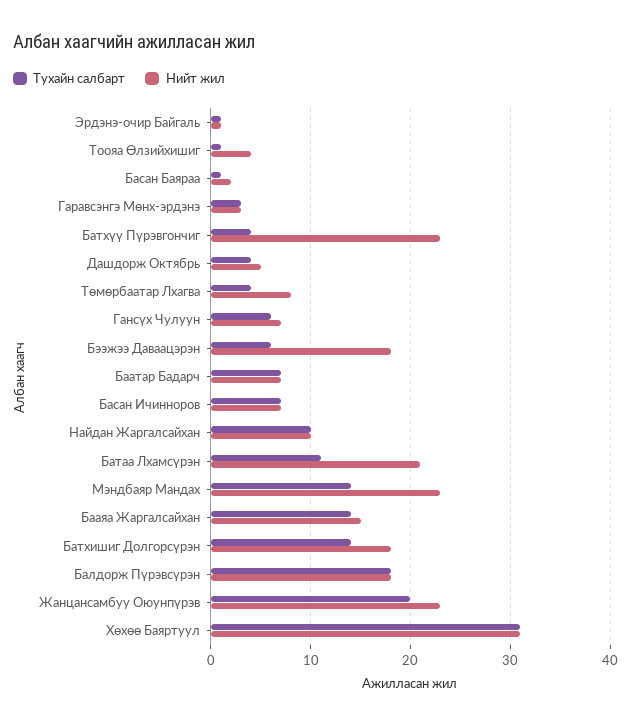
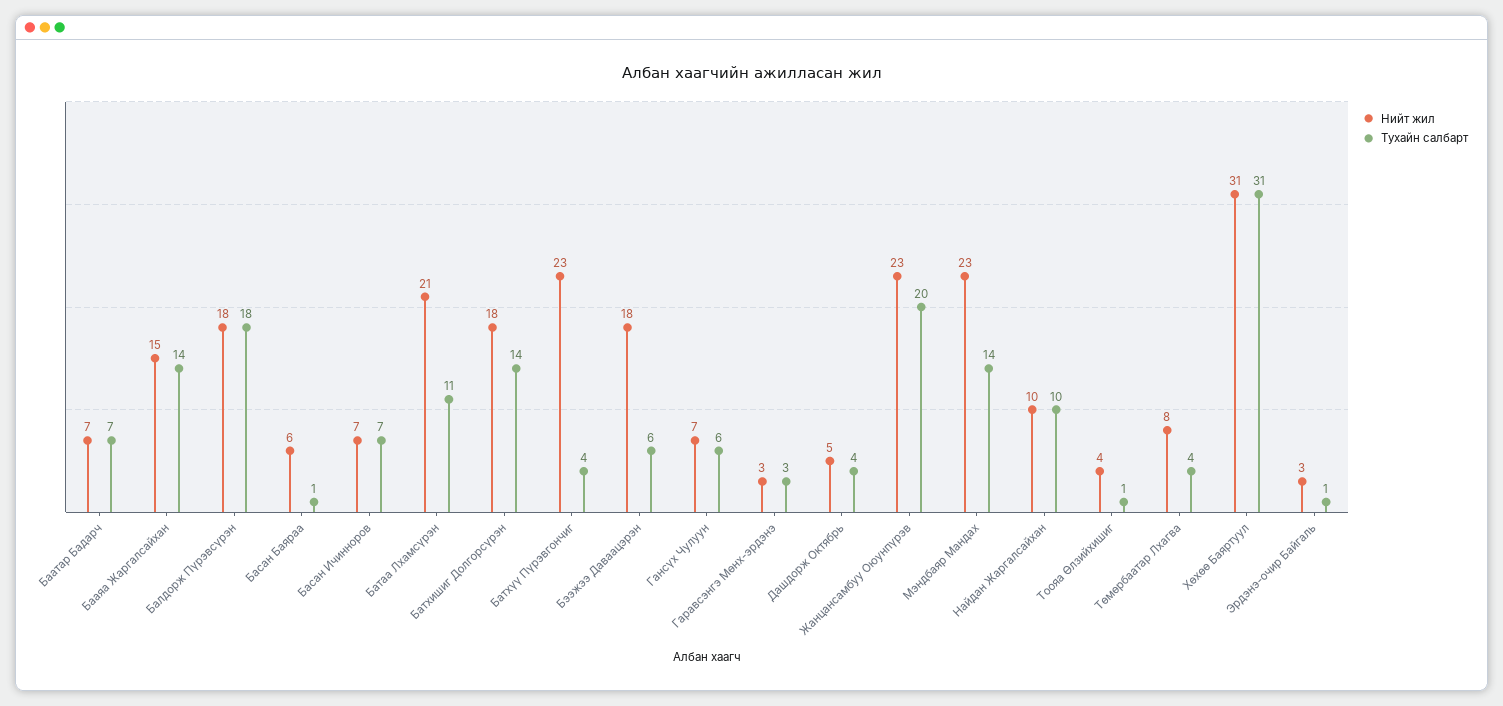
Нийт жил, Эрдэнэ-очир Байгаль: 1 -> 3
Нийт жил, Басан Баяраа: 2 -> 6

